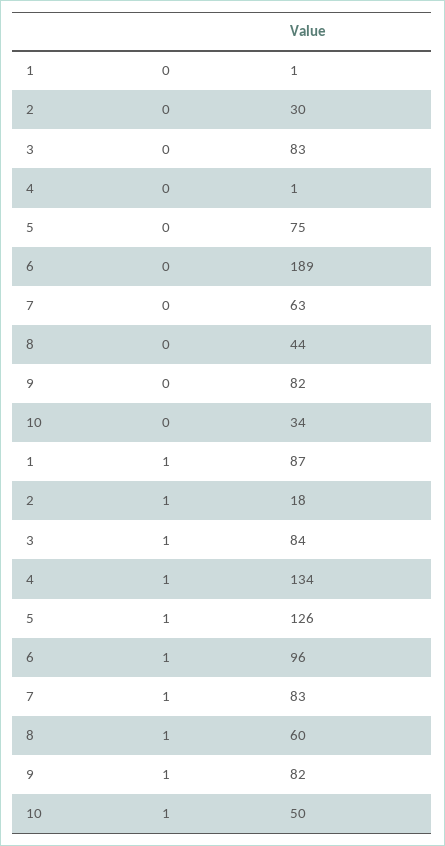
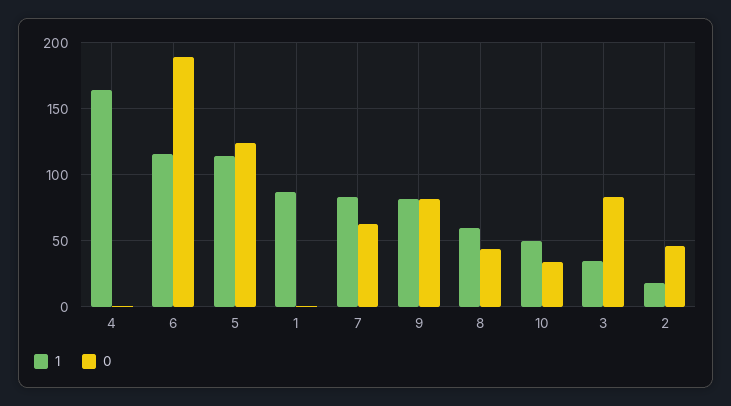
0, 2: 30 -> 45
0, 5: 75 -> 125
1, 3: 84 -> 35
1, 4: 134 -> 165
1, 5: 126 -> 115
1, 6: 96 -> 115

